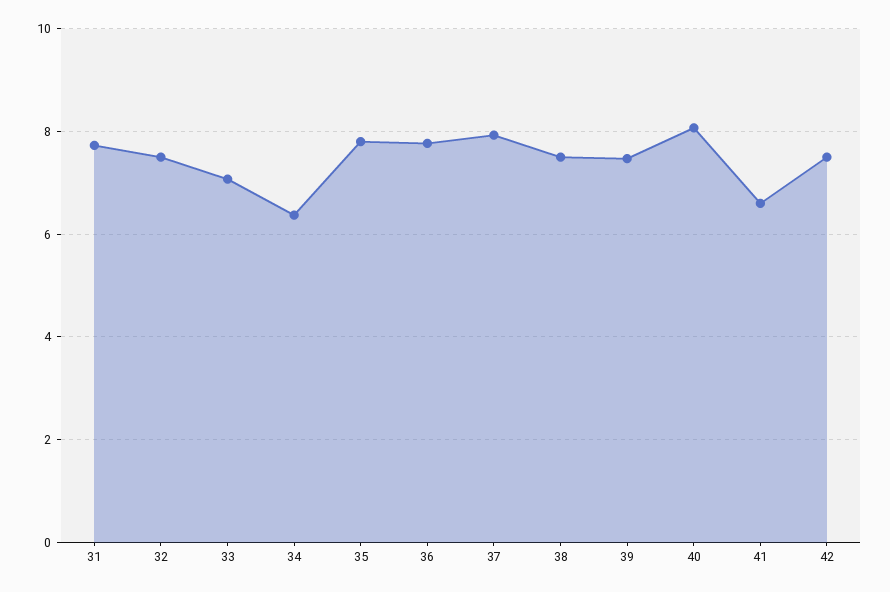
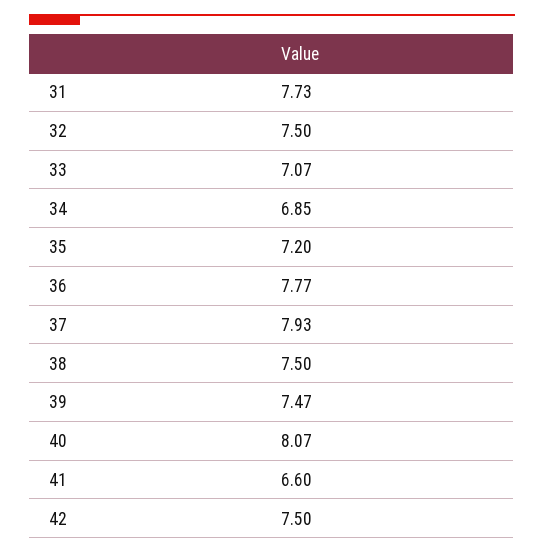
34: 6.4 -> 6.85
35: 7.8 -> 7.2

